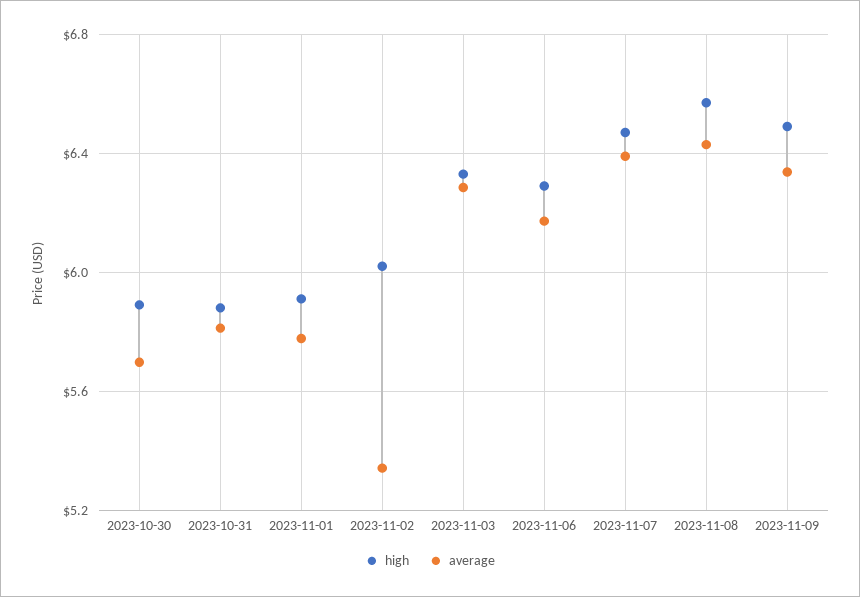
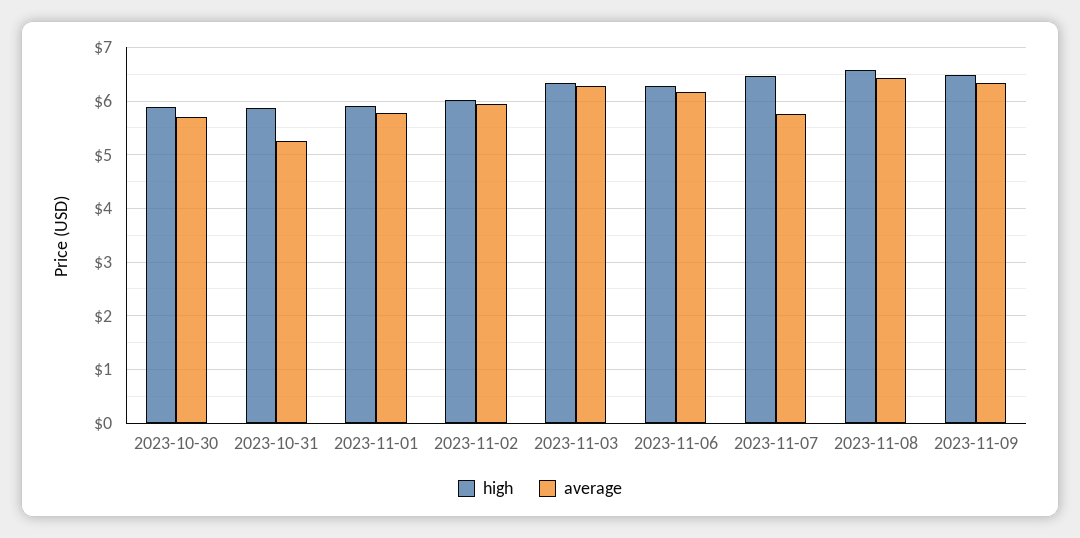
average, 2023-10-31: 5.8 -> 5.2
average, 2023-11-02: 5.35 -> 6
average, 2023-11-07: 6.4 -> 5.8

